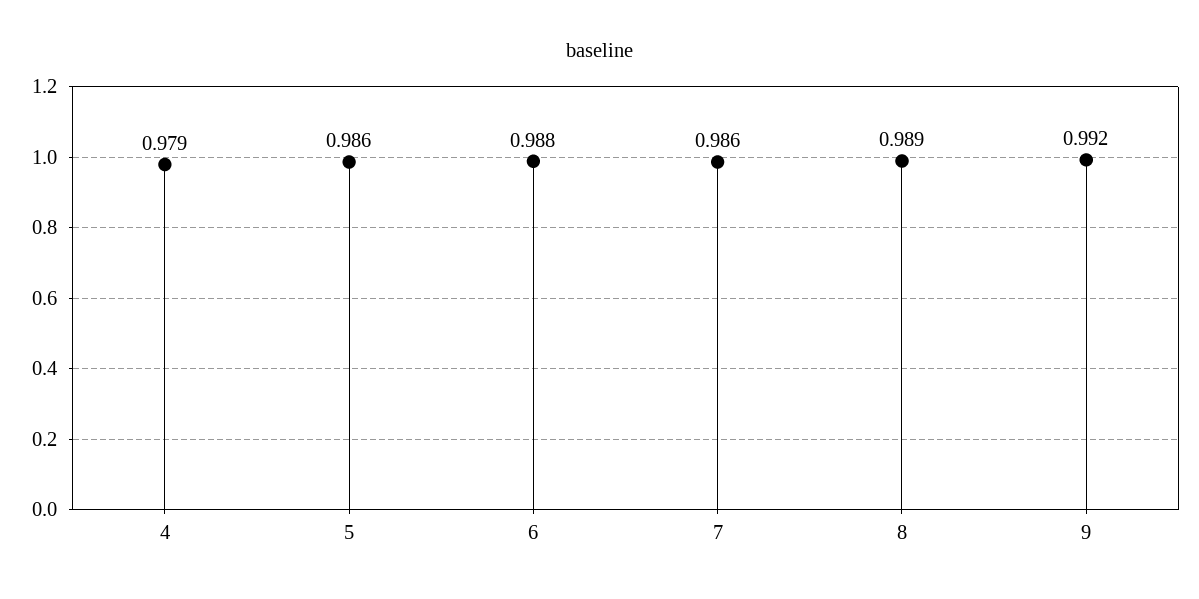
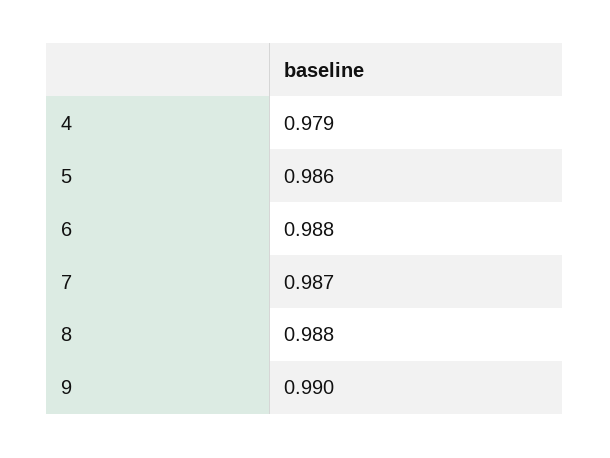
7: 0.986 -> 0.987
8: 0.989 -> 0.988
9: 0.992 -> 0.99

